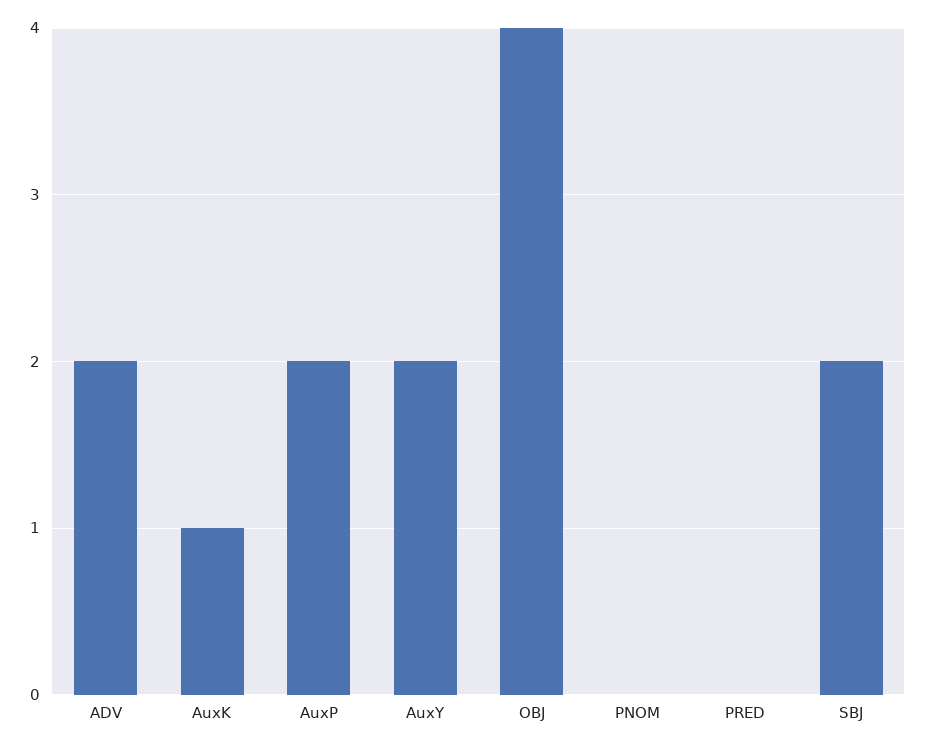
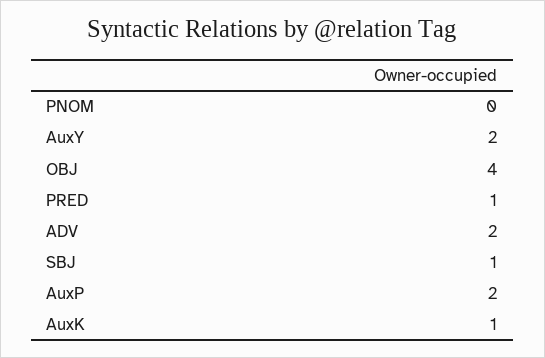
PRED: 0 -> 1
SBJ: 2 -> 1

